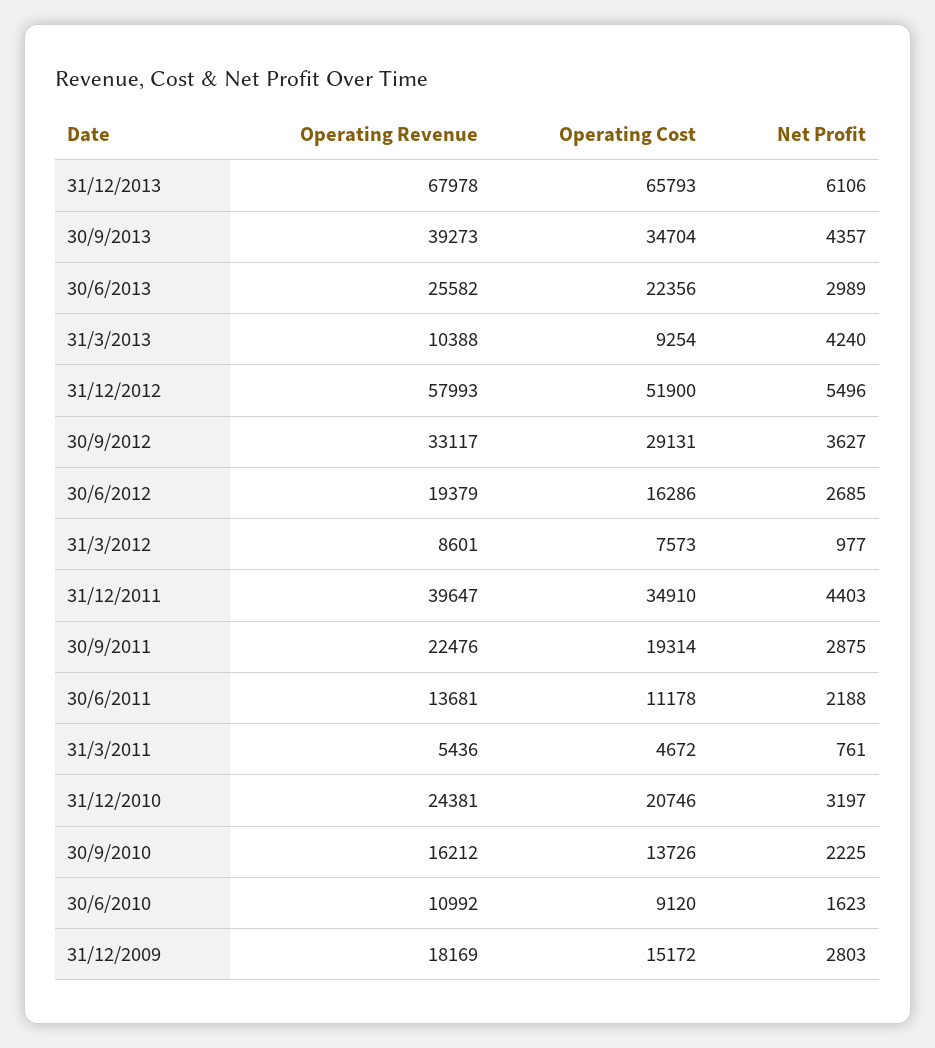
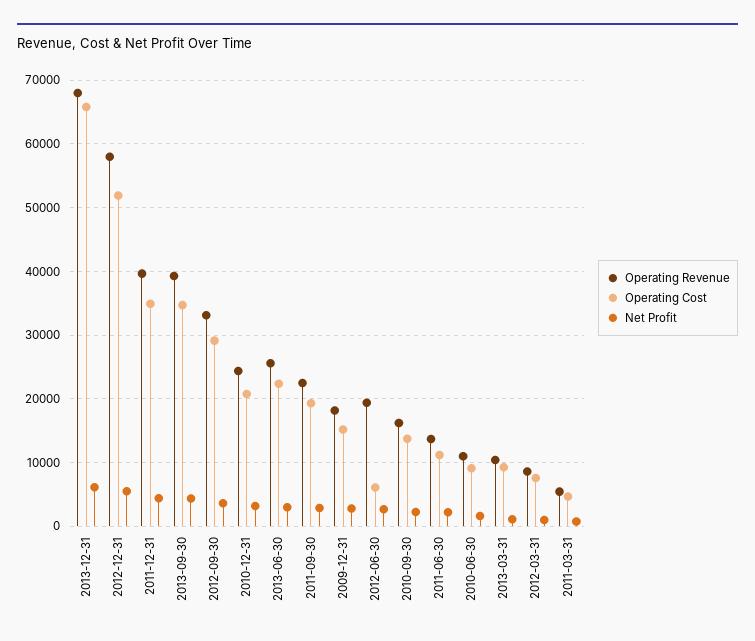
Net Profit, 31/3/2013: 4240 -> 1000
Operating Cost, 30/6/2012: 16286 -> 6000

